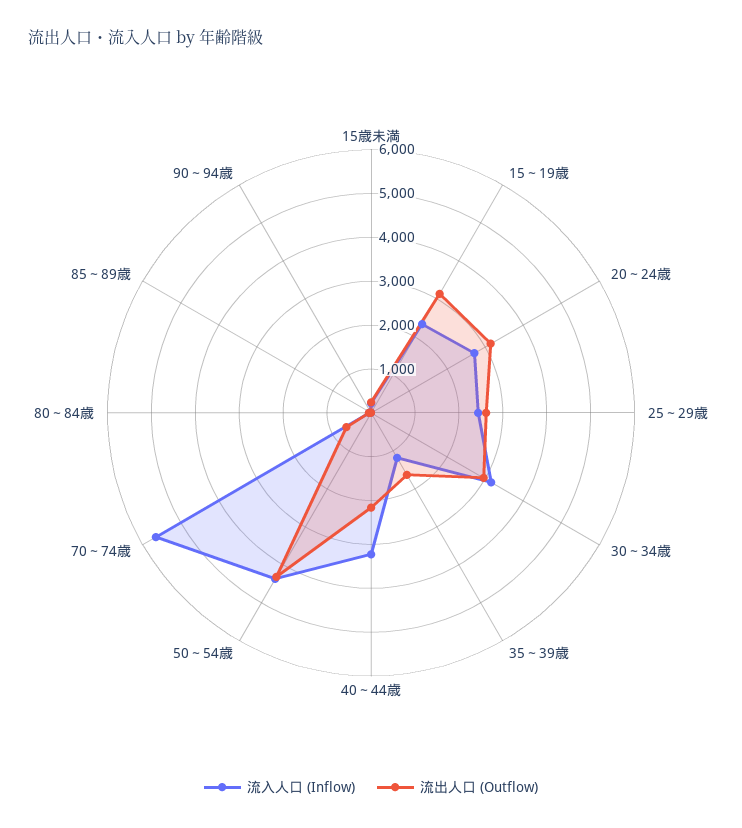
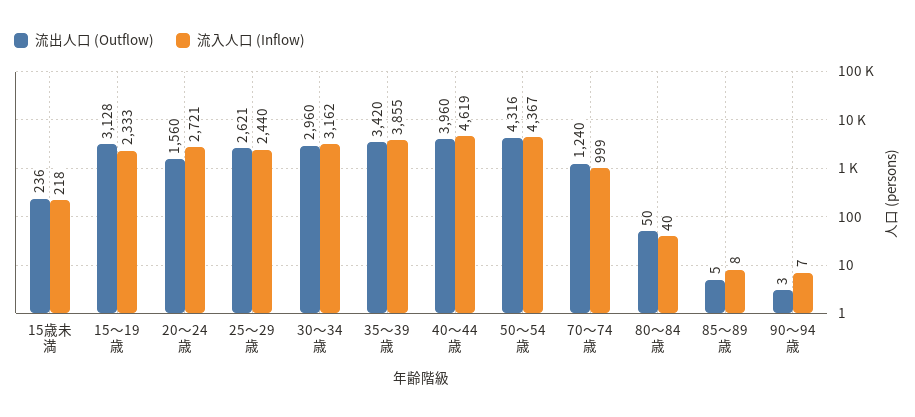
流出人口 (Outflow), 20～24歳: 3200 -> 1560
流入人口 (Inflow), 35～39歳: 1200 -> 3855
流出人口 (Outflow), 35～39歳: 1600 -> 3420
流入人口 (Inflow), 40～44歳: 3200 -> 4619
流出人口 (Outflow), 40～44歳: 2200 -> 3960
流入人口 (Inflow), 70～74歳: 5600 -> 999
流出人口 (Outflow), 70～74歳: 600 -> 1240

